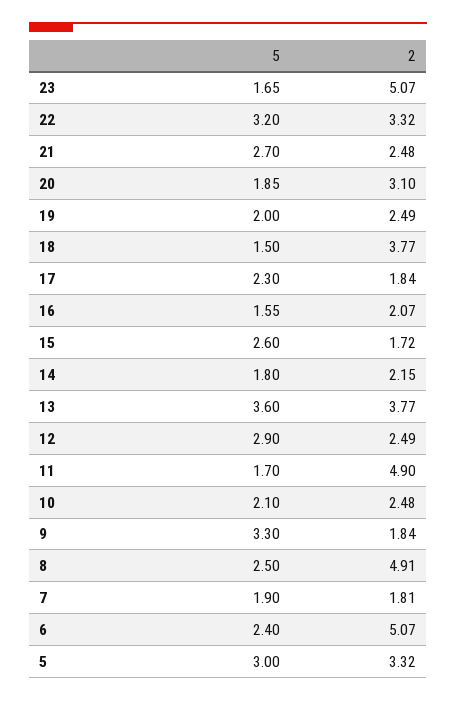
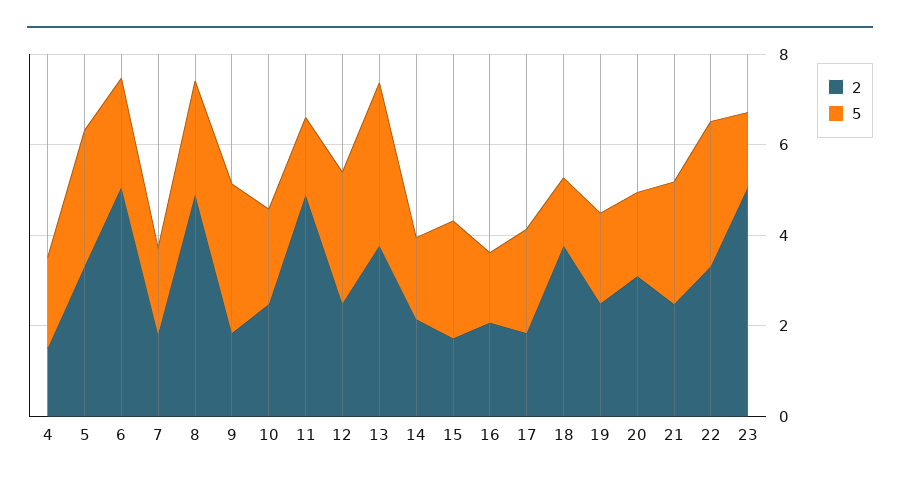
2, 4: none -> 1.5
5, 4: none -> 2

